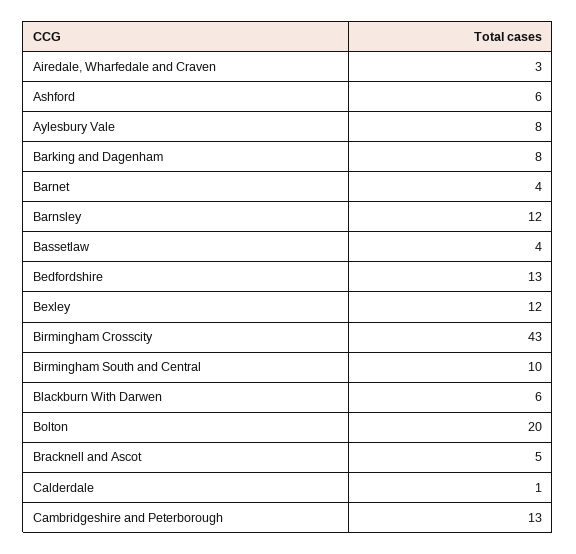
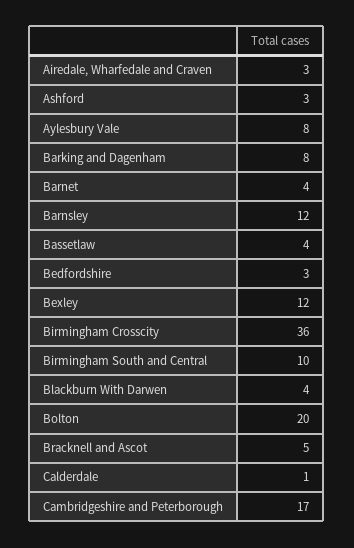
Ashford: 6 -> 3
Bedfordshire: 13 -> 3
Birmingham Crosscity: 43 -> 36
Blackburn With Darwen: 6 -> 4
Cambridgeshire and Peterborough: 13 -> 17

